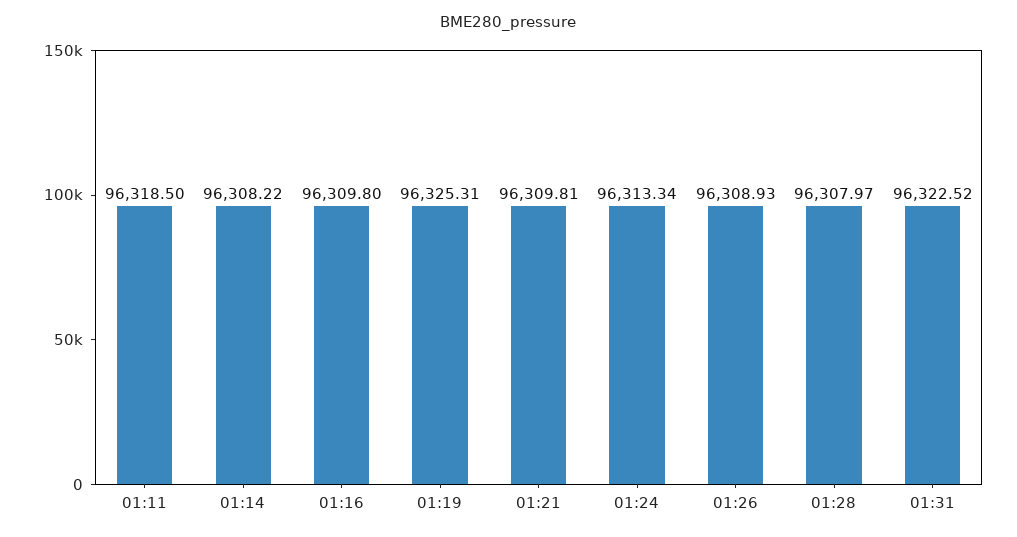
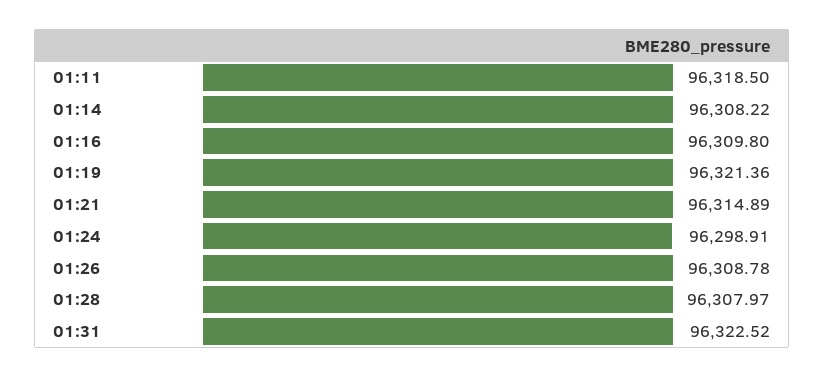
01:19: 96325.31 -> 96321.36
01:21: 96309.81 -> 96314.89
01:24: 96313.34 -> 96298.91
01:26: 96308.93 -> 96308.78

